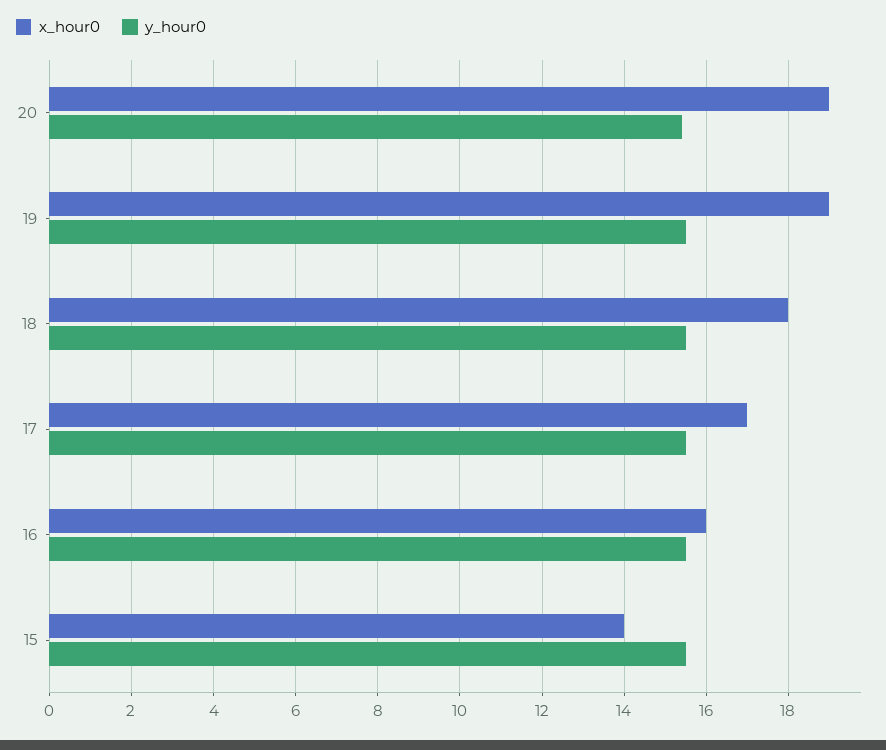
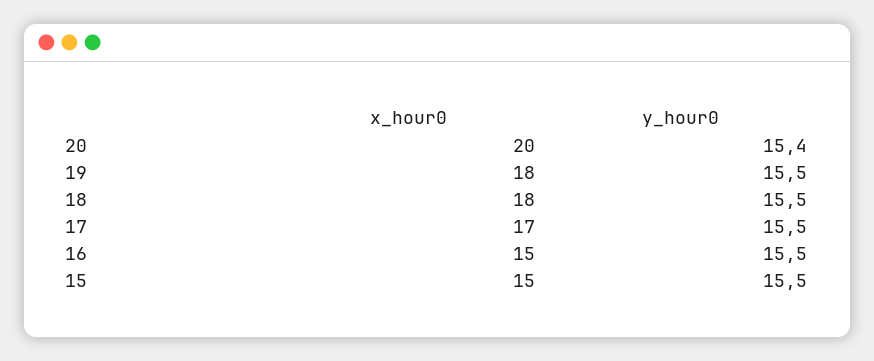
x_hour0, 20: 19 -> 20
x_hour0, 19: 19 -> 18
x_hour0, 16: 16 -> 15
x_hour0, 15: 14 -> 15

